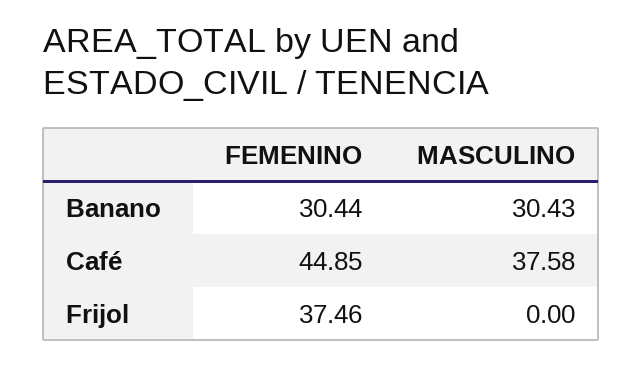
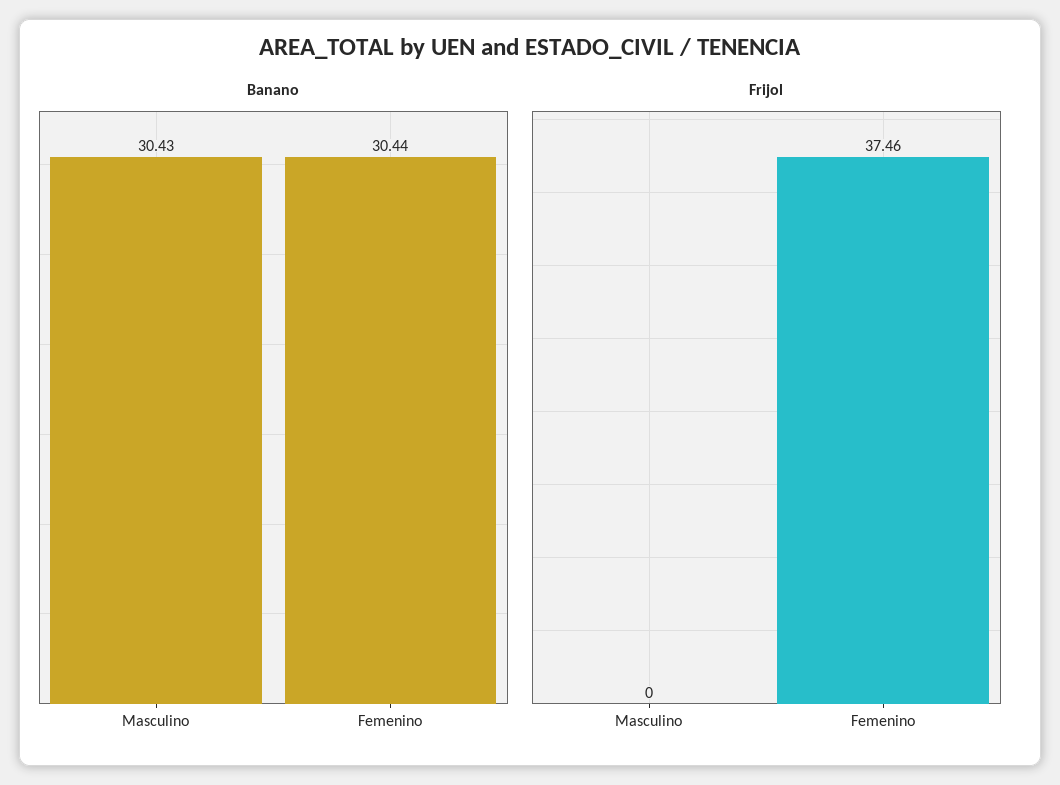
Café, FEMENINO: 44.85 -> none
Café, MASCULINO: 37.58 -> none

